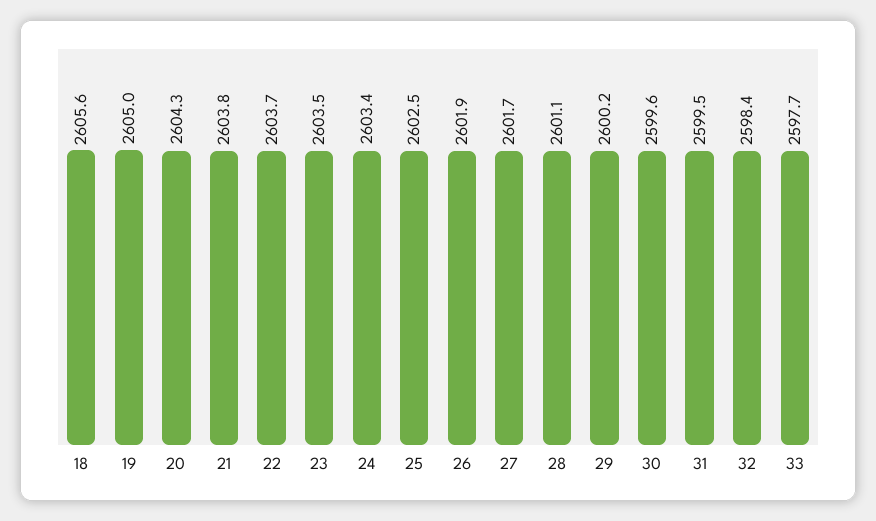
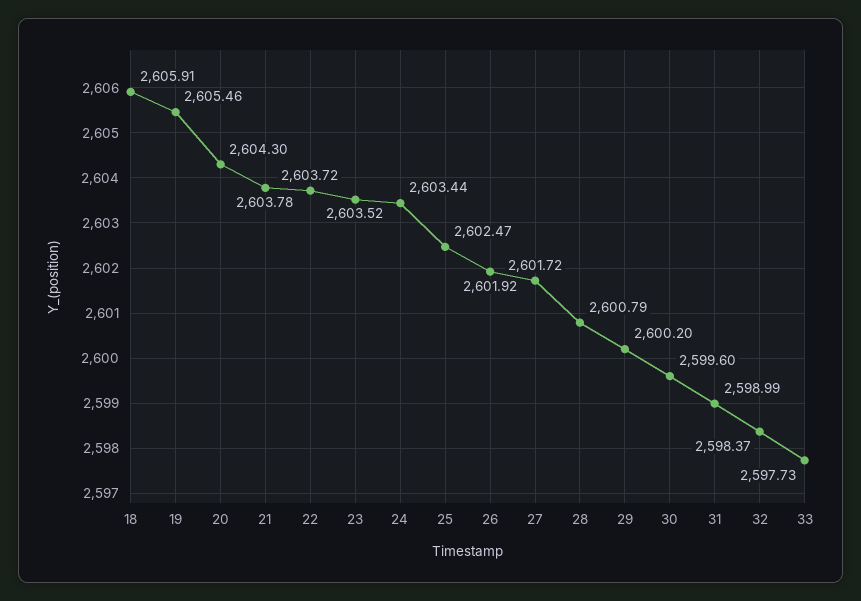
18: 2605.6 -> 2605.91
19: 2605 -> 2605.46
28: 2601.1 -> 2600.79
31: 2599.5 -> 2598.99

